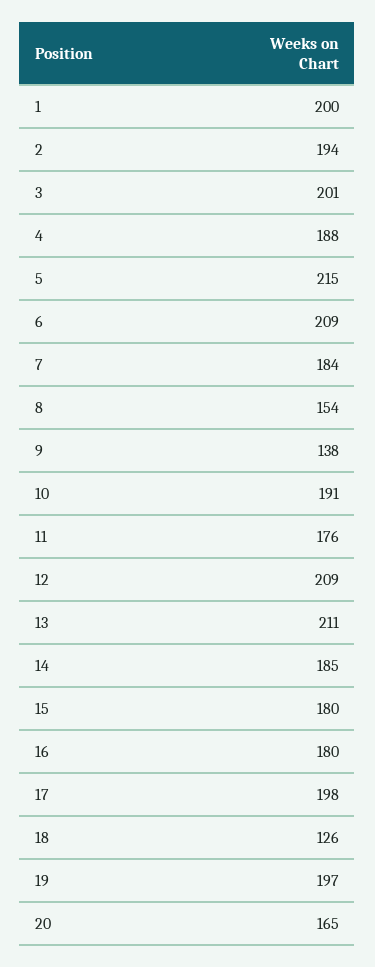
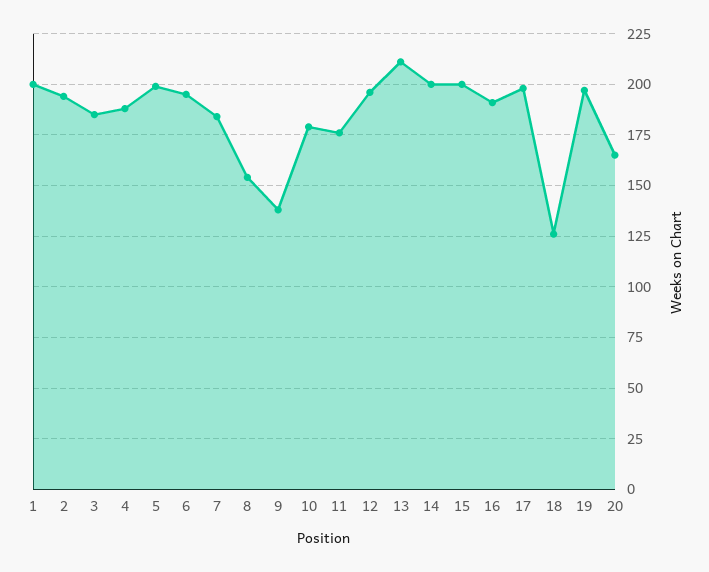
3: 201 -> 185
5: 215 -> 200
6: 209 -> 195
10: 191 -> 180
12: 209 -> 195
14: 185 -> 200
15: 180 -> 200
16: 180 -> 190

